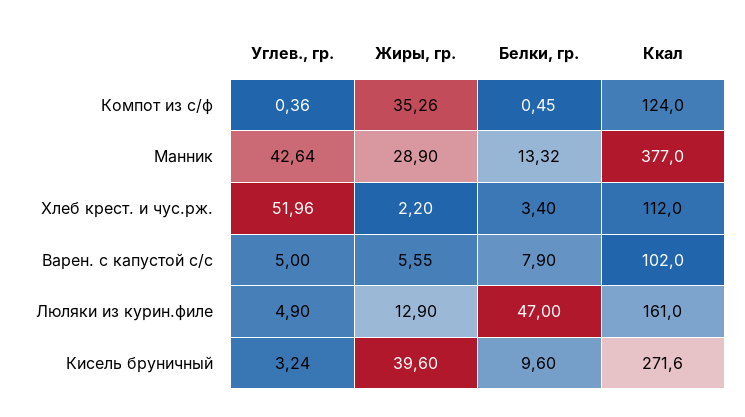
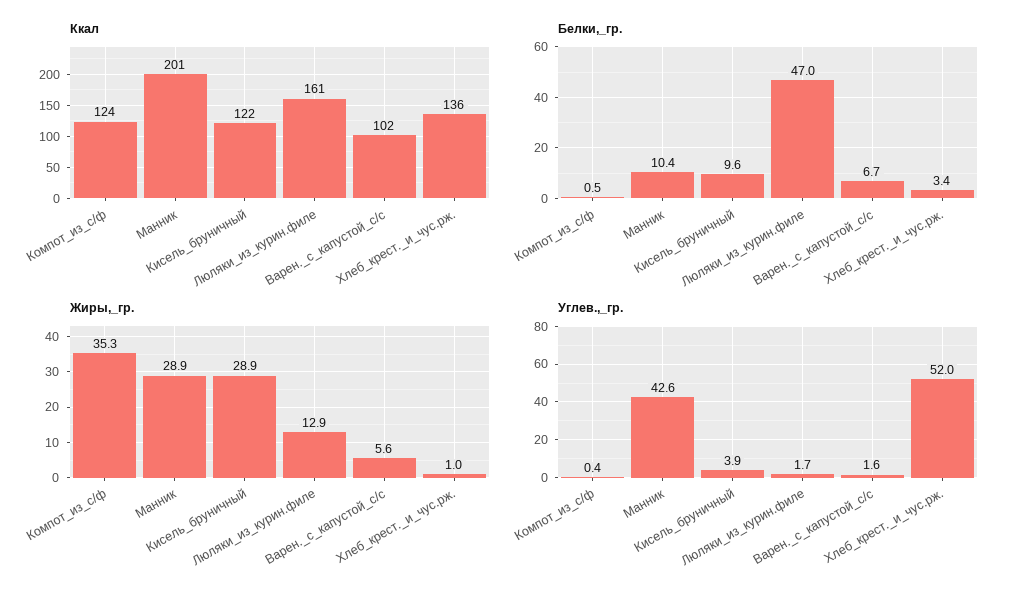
Белки, гр., Манник: 13.32 -> 10.4
Ккал, Манник: 377 -> 201
Жиры, гр., Хлеб крест. и чус.рж.: 2.2 -> 1
Ккал, Хлеб крест. и чус.рж.: 112 -> 136
Углев., гр., Варен. с капустой с/с: 5 -> 1.6
Белки, гр., Варен. с капустой с/с: 7.9 -> 6.7
Углев., гр., Люляки из курин.филе: 4.9 -> 1.7
Углев., гр., Кисель бруничный: 3.24 -> 3.9
Жиры, гр., Кисель бруничный: 39.6 -> 28.9
Ккал, Кисель бруничный: 271.6 -> 122

